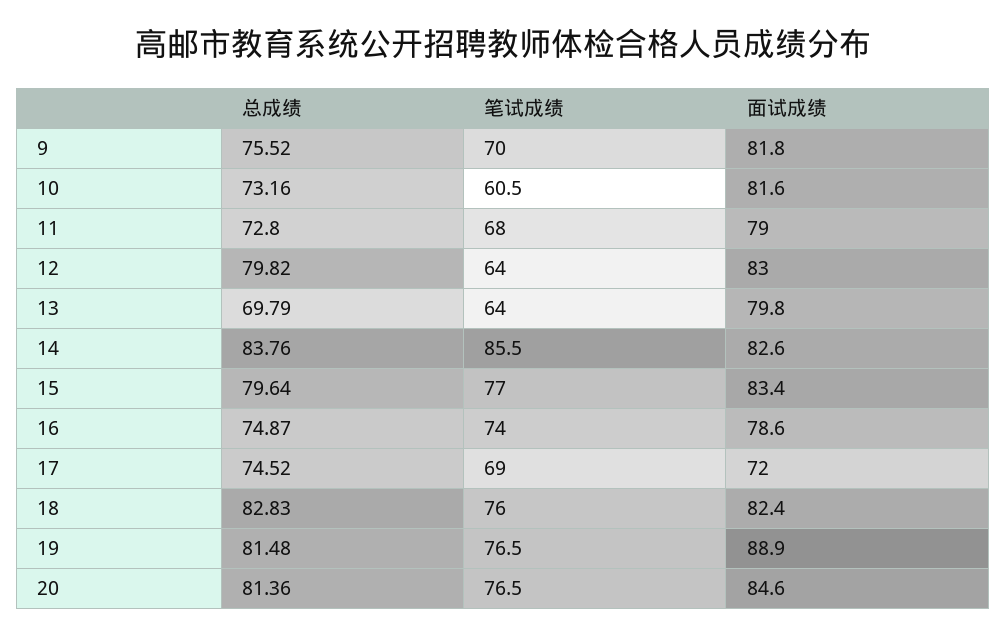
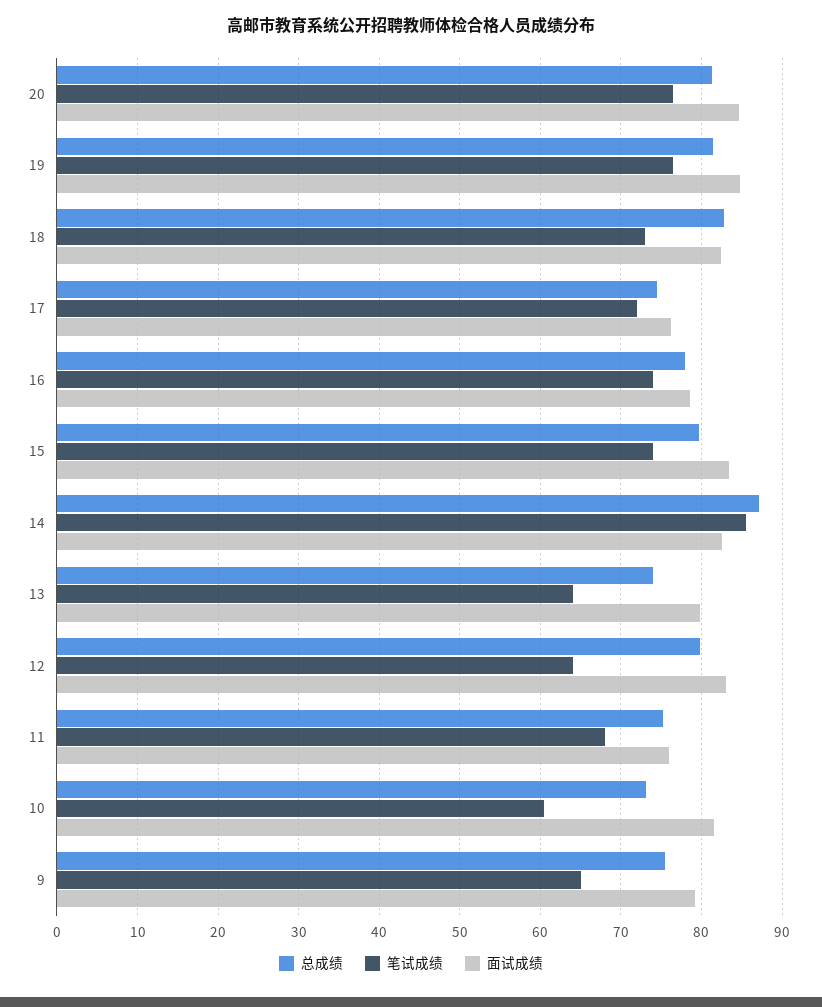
笔试成绩, 9: 70 -> 65
面试成绩, 9: 81.8 -> 79
总成绩, 11: 72.8 -> 75
面试成绩, 11: 79 -> 76
总成绩, 13: 69.79 -> 74
总成绩, 14: 83.76 -> 87
笔试成绩, 15: 77 -> 74
总成绩, 16: 74.87 -> 78
笔试成绩, 17: 69 -> 72
面试成绩, 17: 72 -> 76
笔试成绩, 18: 76 -> 73
面试成绩, 19: 88.9 -> 85

